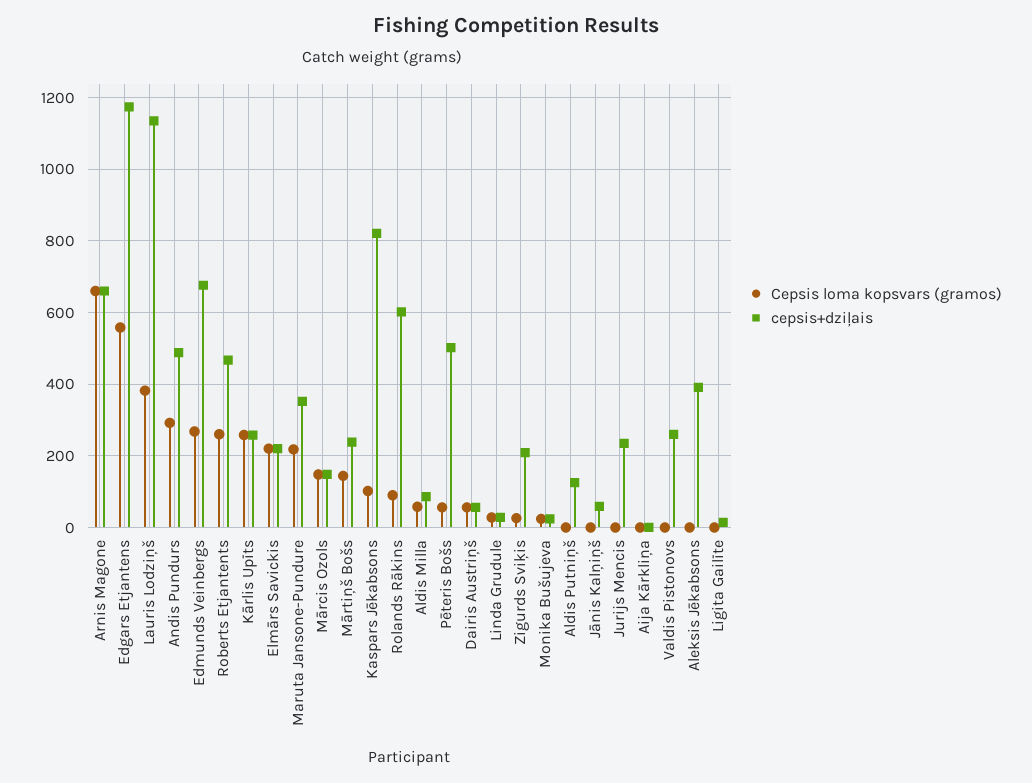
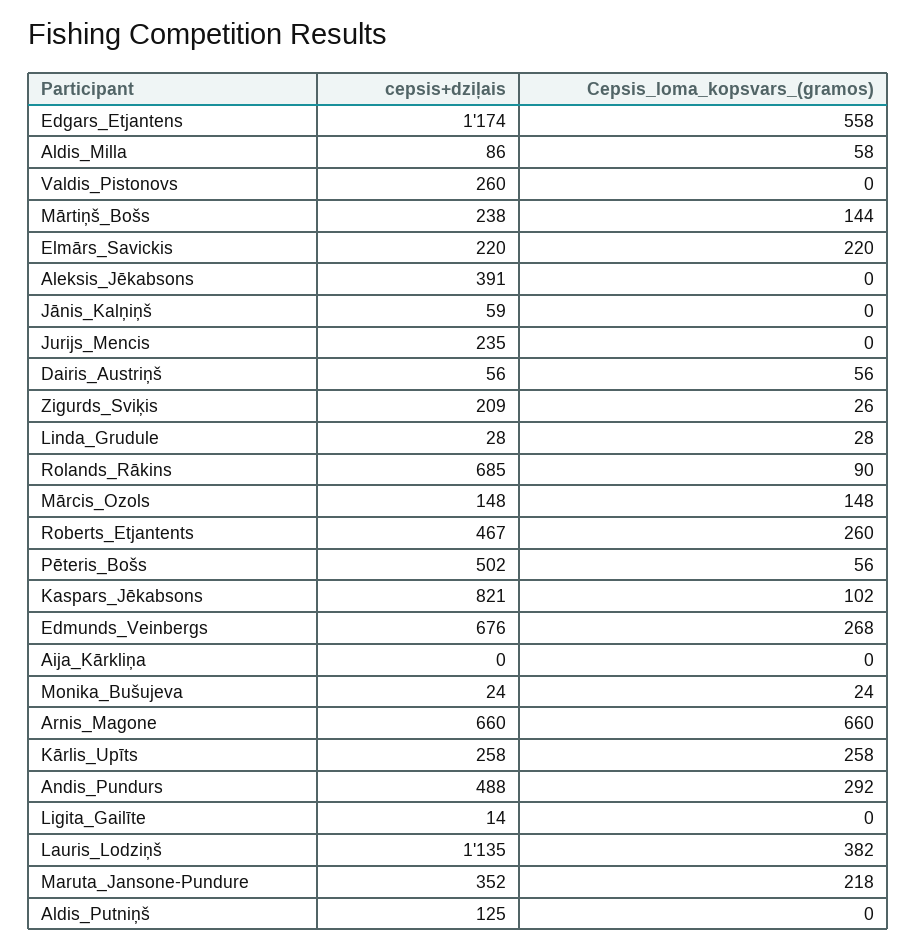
cepsis+dziļais, Rolands Rākins: 600 -> 685

